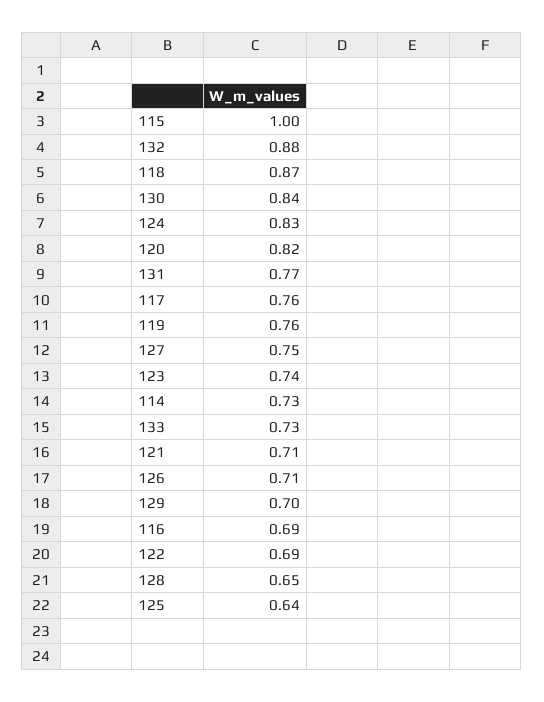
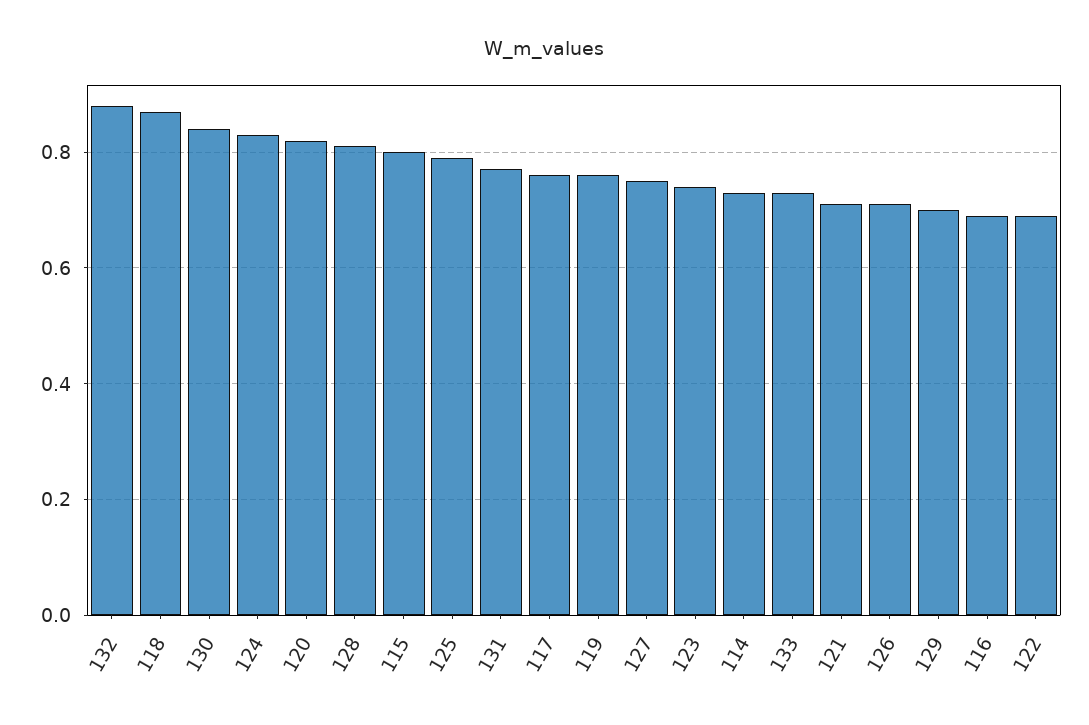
115: 1 -> 0.8
128: 0.65 -> 0.8
125: 0.64 -> 0.8

